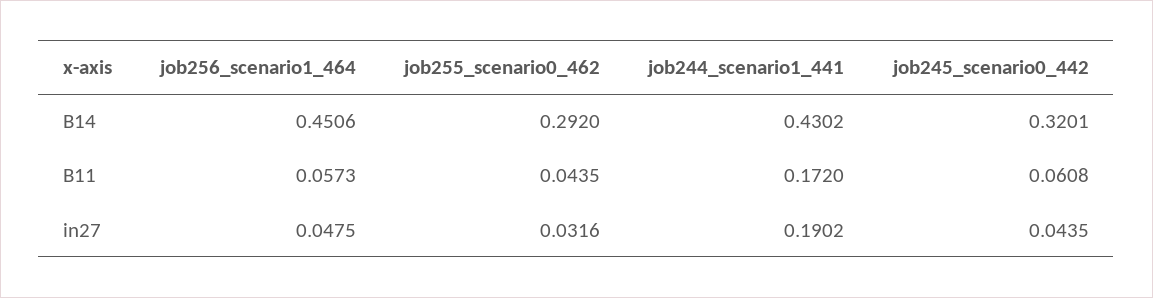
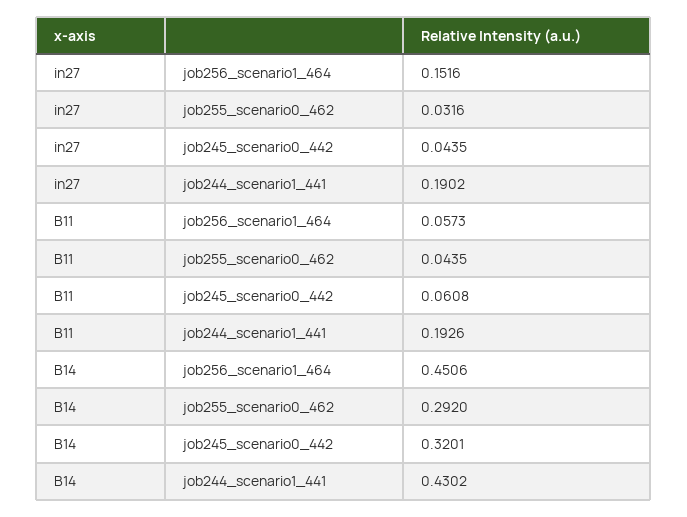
job244_scenario1_441, B11: 0.172 -> 0.1926
job256_scenario1_464, in27: 0.0475 -> 0.1516

